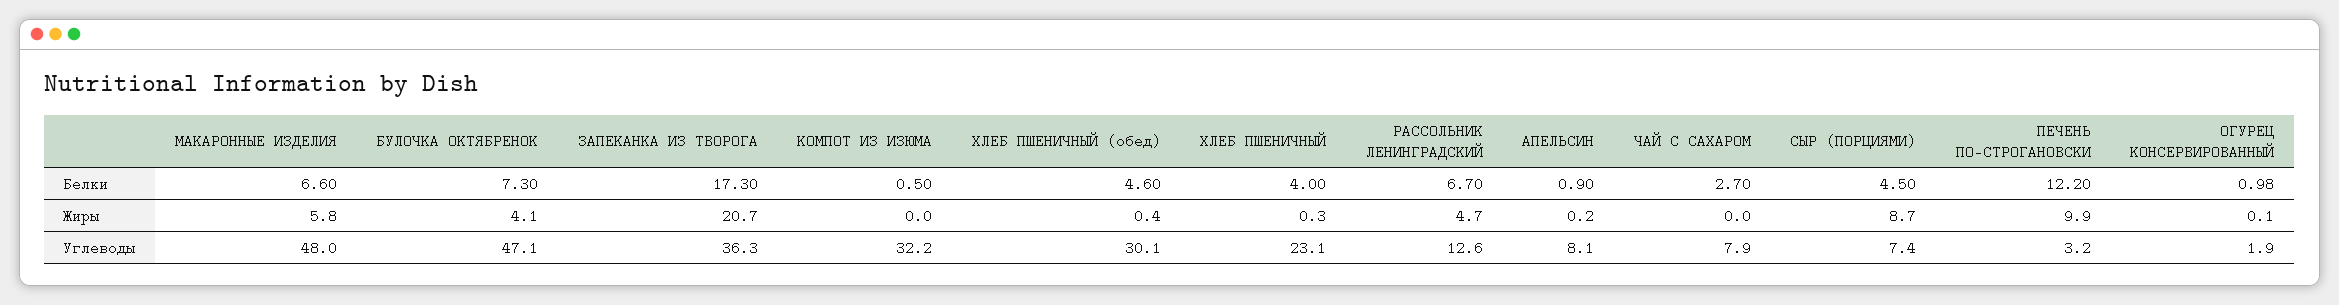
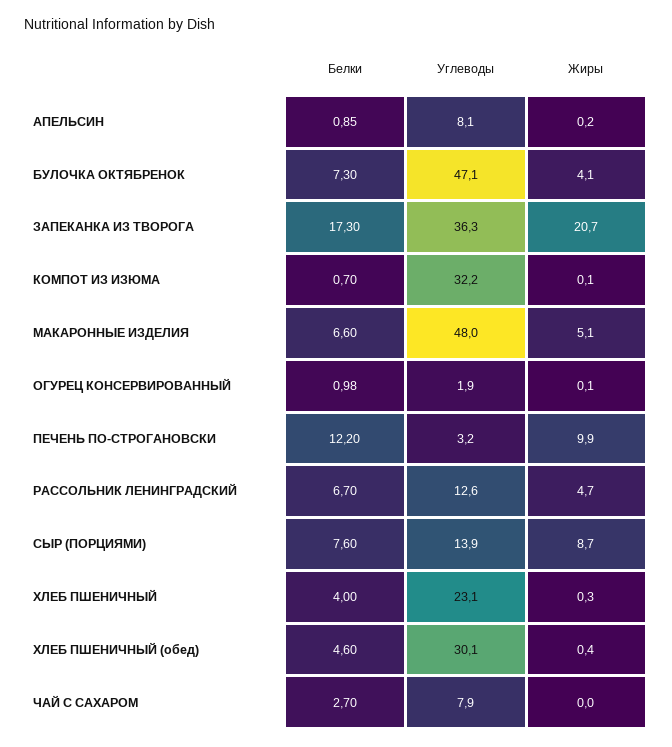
КОМПОТ ИЗ ИЗЮМА, Белки: 0.5 -> 0.7
АПЕЛЬСИН, Белки: 0.9 -> 0.85
СЫР (ПОРЦИЯМИ), Белки: 4.5 -> 7.6
МАКАРОННЫЕ ИЗДЕЛИЯ, Жиры: 5.8 -> 5.1
КОМПОТ ИЗ ИЗЮМА, Жиры: 0 -> 0.1
СЫР (ПОРЦИЯМИ), Углеводы: 7.4 -> 13.9

